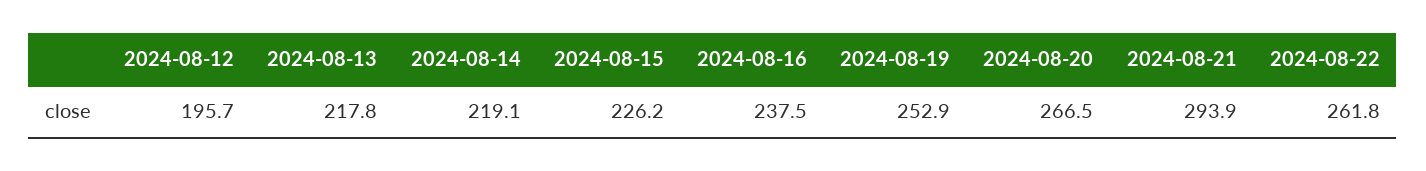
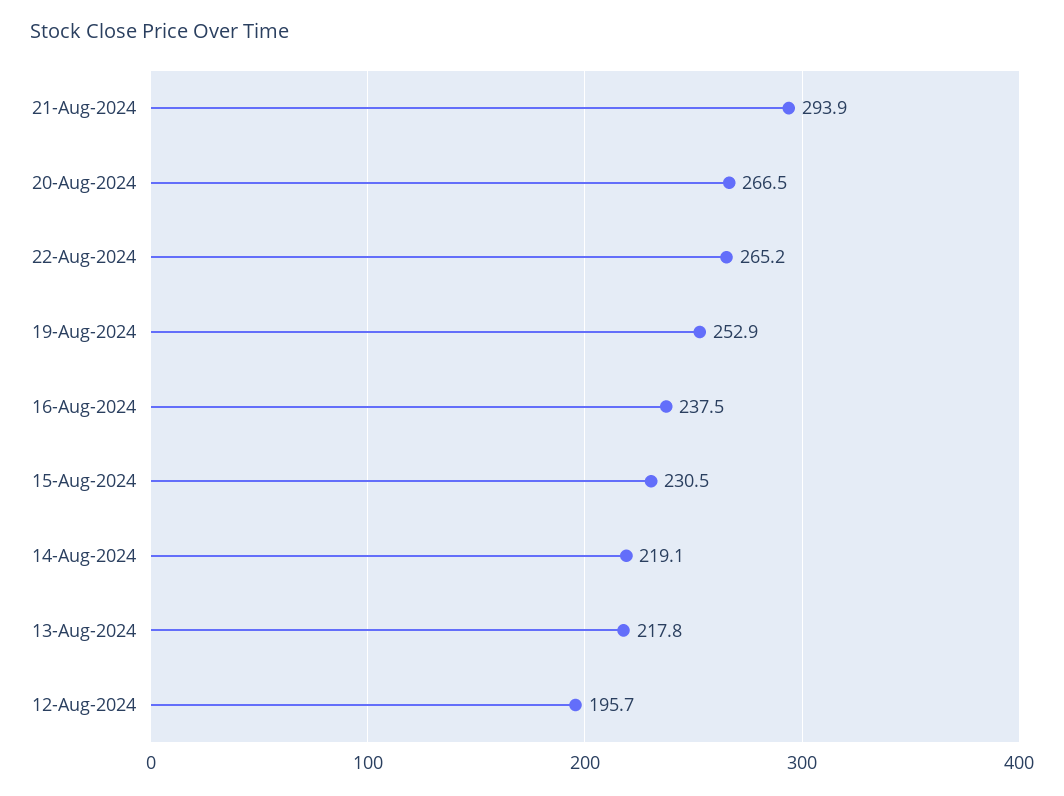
2024-08-15: 226.2 -> 230.5
2024-08-22: 261.8 -> 265.2

